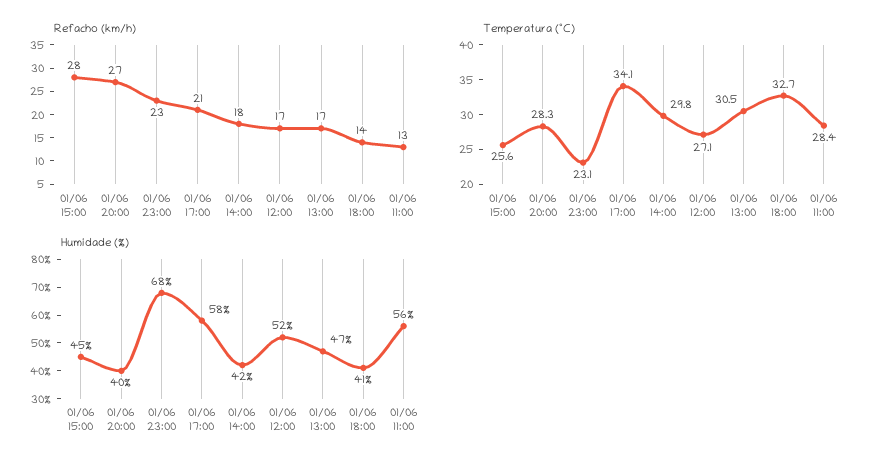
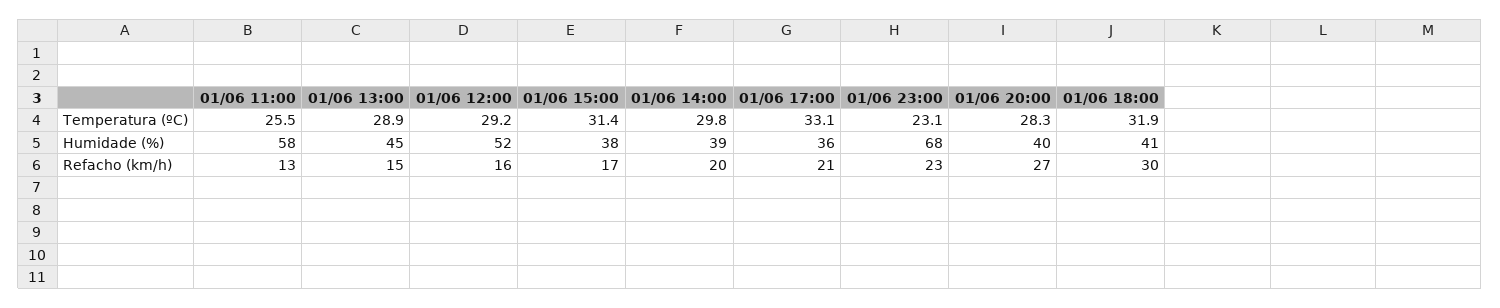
Refacho (km/h), 01/06 15:00: 28 -> 17
Refacho (km/h), 01/06 14:00: 18 -> 20
Refacho (km/h), 01/06 12:00: 17 -> 16
Refacho (km/h), 01/06 13:00: 17 -> 15
Refacho (km/h), 01/06 18:00: 14 -> 30
Temperatura (ºC), 01/06 15:00: 25.6 -> 31.4
Temperatura (ºC), 01/06 17:00: 34.1 -> 33.1
Temperatura (ºC), 01/06 12:00: 27.1 -> 29.2
Temperatura (ºC), 01/06 13:00: 30.5 -> 28.9
Temperatura (ºC), 01/06 18:00: 32.7 -> 31.9
Temperatura (ºC), 01/06 11:00: 28.4 -> 25.5
Humidade (%), 01/06 15:00: 45 -> 38
Humidade (%), 01/06 17:00: 58 -> 36
Humidade (%), 01/06 14:00: 42 -> 39
Humidade (%), 01/06 13:00: 47 -> 45
Humidade (%), 01/06 11:00: 56 -> 58

